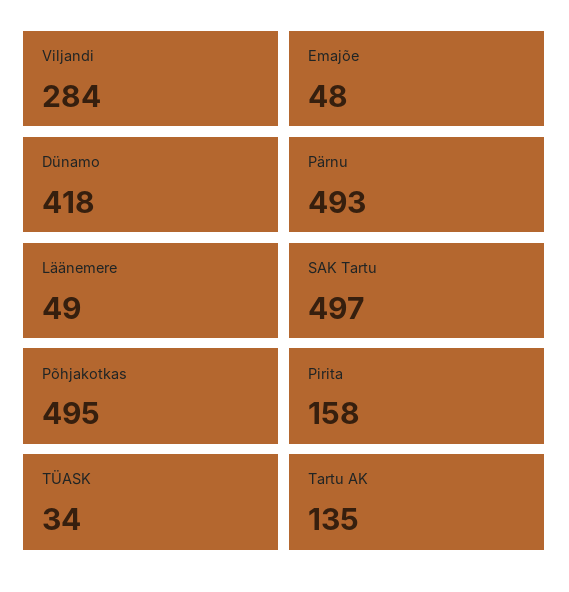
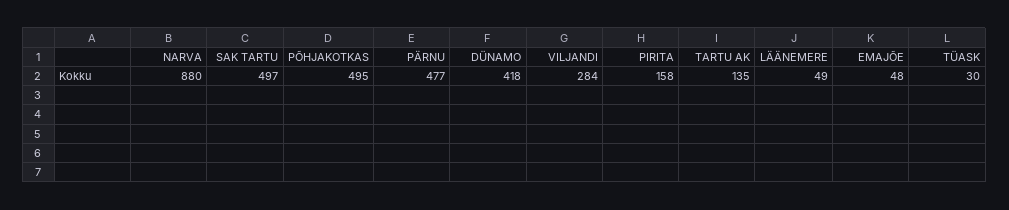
Pärnu: 493 -> 477
TÜASK: 34 -> 30
NARVA: none -> 880

